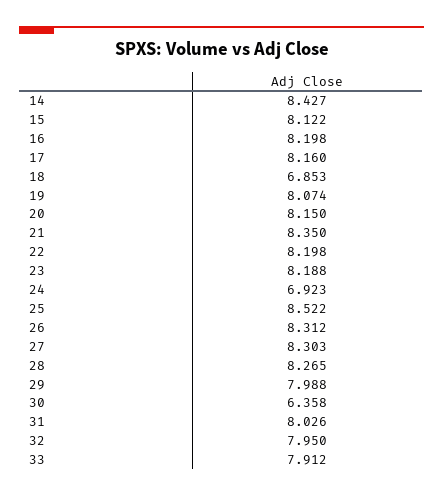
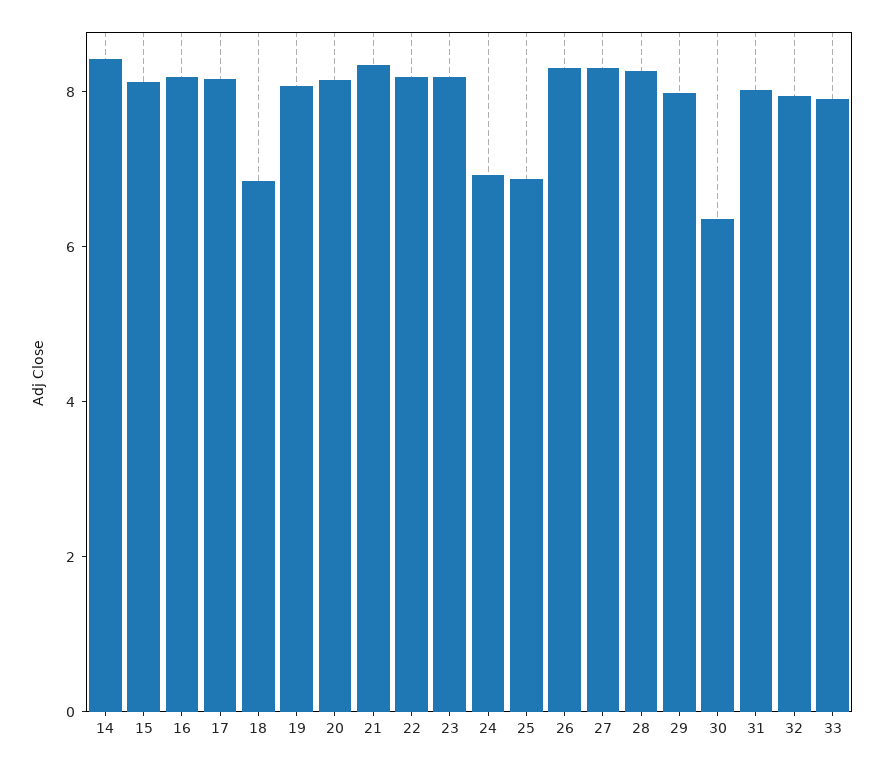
25: 8.522 -> 7

